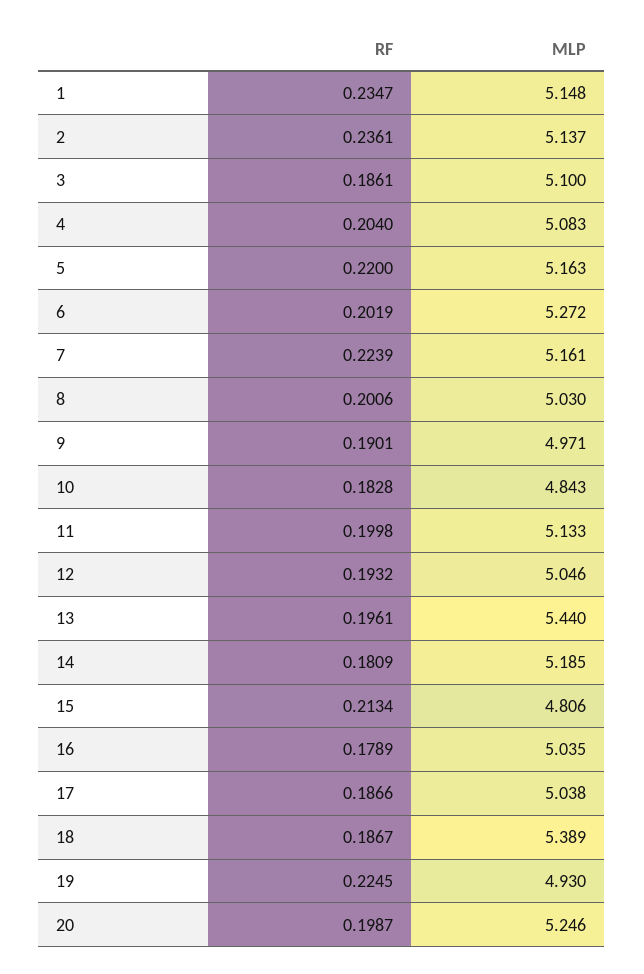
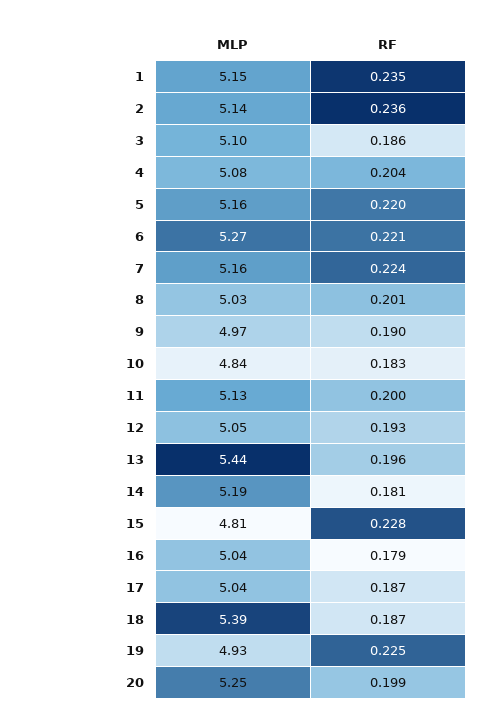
RF, 6: 0.2019 -> 0.221
RF, 15: 0.2134 -> 0.228

